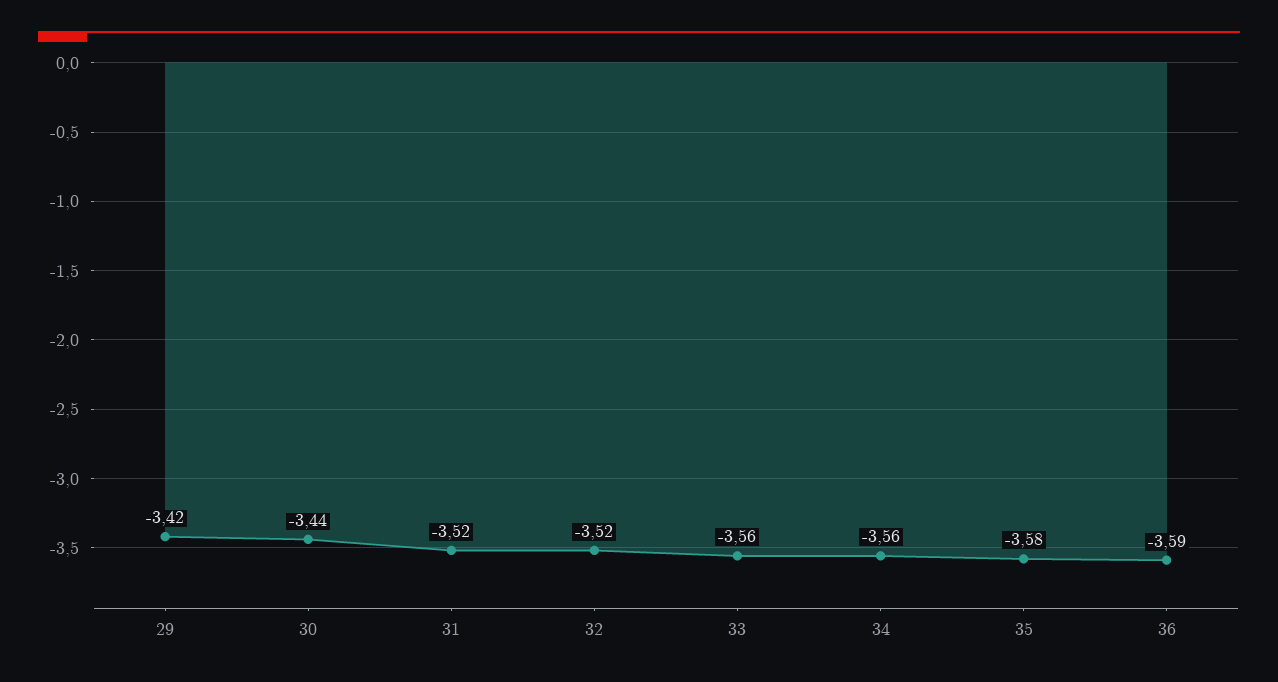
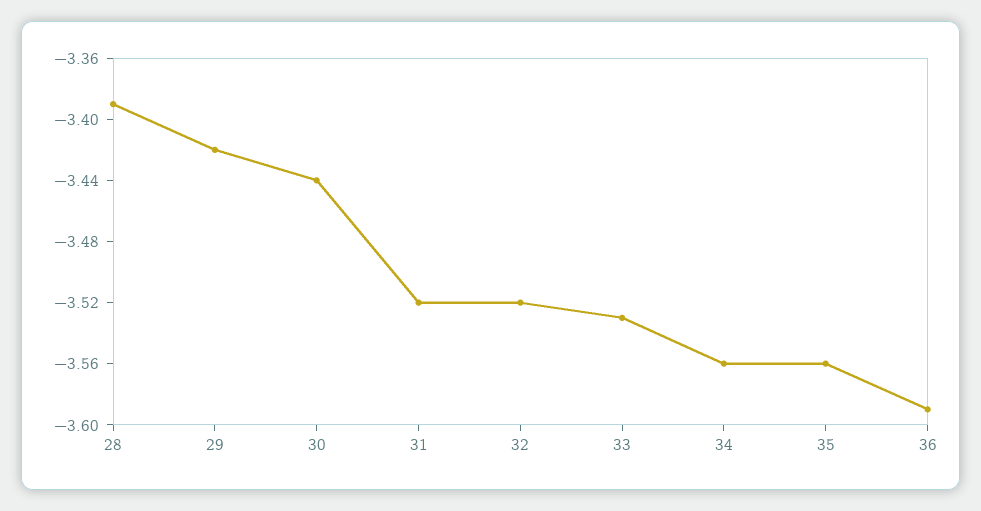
33: -3.56 -> -3.53
35: -3.58 -> -3.56
28: none -> -3.39

